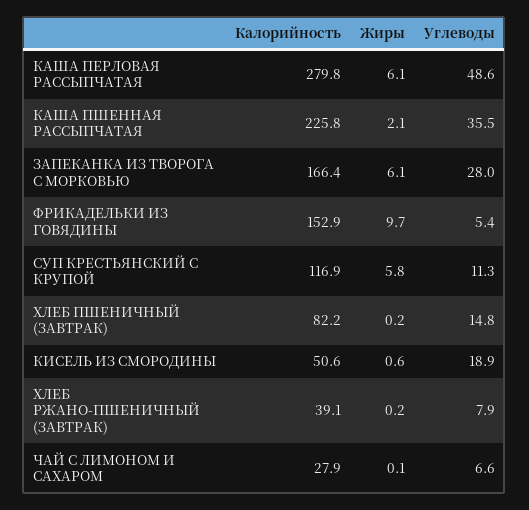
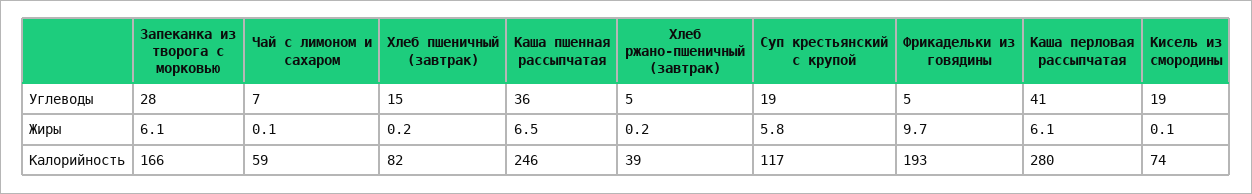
Углеводы, КАША ПЕРЛОВАЯ РАССЫПЧАТАЯ: 48.6 -> 41
Калорийность, КАША ПШЕННАЯ РАССЫПЧАТАЯ: 225.8 -> 246
Жиры, КАША ПШЕННАЯ РАССЫПЧАТАЯ: 2.1 -> 6.5
Калорийность, ФРИКАДЕЛЬКИ ИЗ ГОВЯДИНЫ: 152.9 -> 193
Углеводы, СУП КРЕСТЬЯНСКИЙ С КРУПОЙ: 11.3 -> 19
Калорийность, КИСЕЛЬ ИЗ СМОРОДИНЫ: 50.6 -> 74
Жиры, КИСЕЛЬ ИЗ СМОРОДИНЫ: 0.6 -> 0.1
Углеводы, ХЛЕБ РЖАНО-ПШЕНИЧНЫЙ (ЗАВТРАК): 7.9 -> 5
Калорийность, ЧАЙ С ЛИМОНОМ И САХАРОМ: 27.9 -> 59

